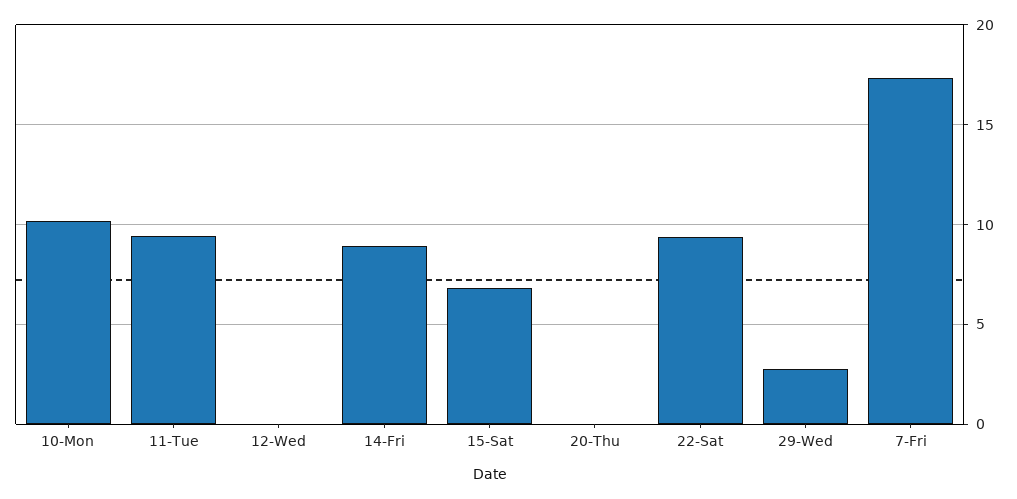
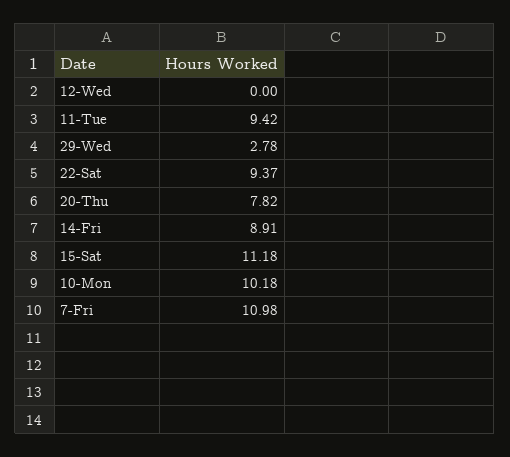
15-Sat: 7 -> 11.18
20-Thu: 0 -> 7.82
7-Fri: 17.5 -> 10.98

